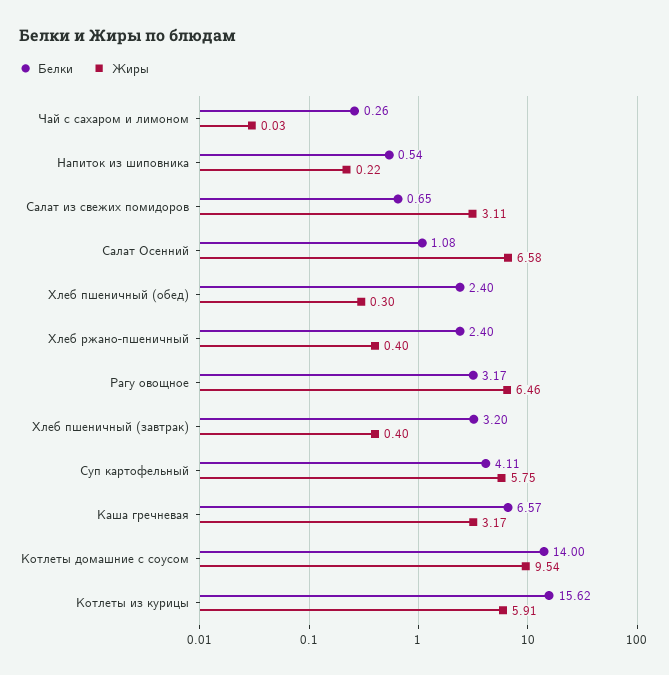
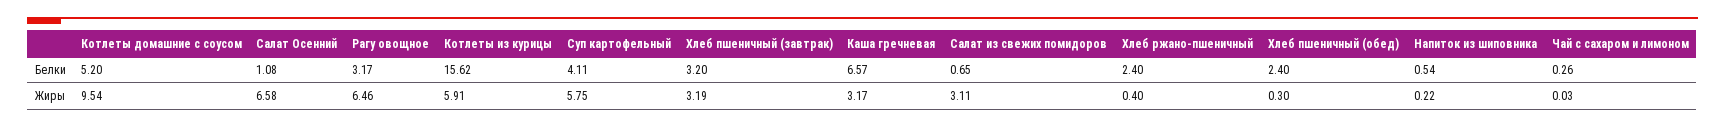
Жиры, Хлеб пшеничный (завтрак): 0.4 -> 3.19
Белки, Котлеты домашние с соусом: 14 -> 5.2

